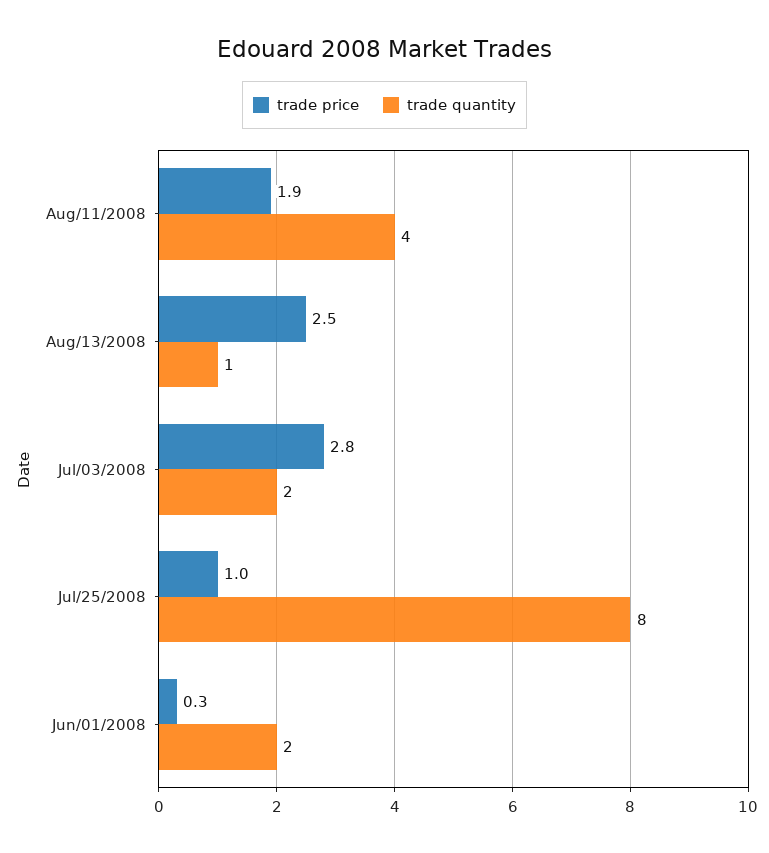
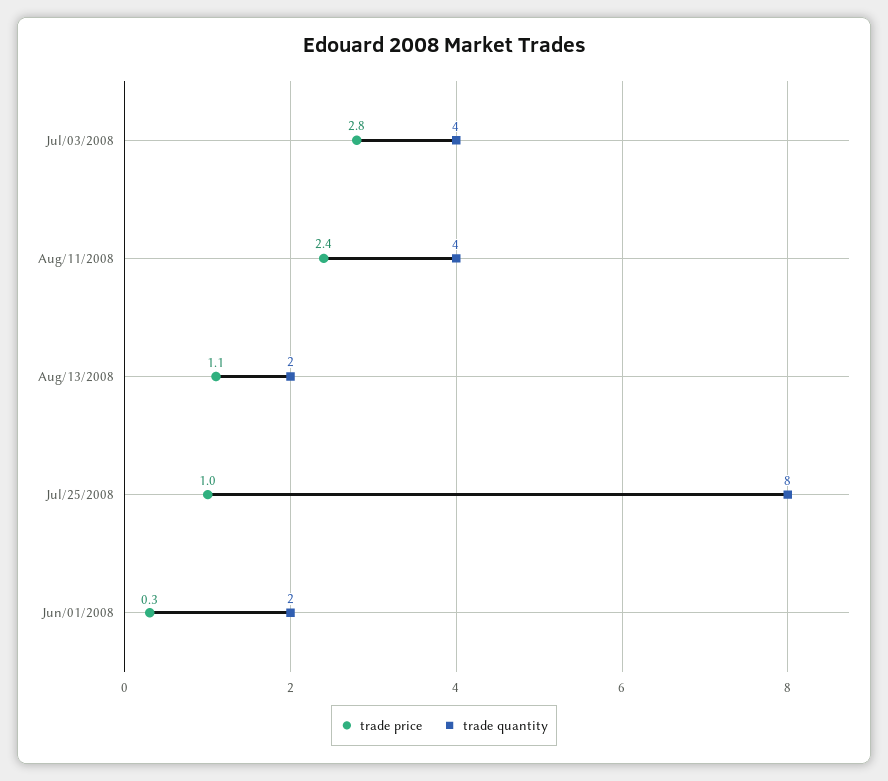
trade price, Aug/11/2008: 1.9 -> 2.4
trade price, Aug/13/2008: 2.5 -> 1.1
trade quantity, Aug/13/2008: 1 -> 2
trade quantity, Jul/03/2008: 2 -> 4

